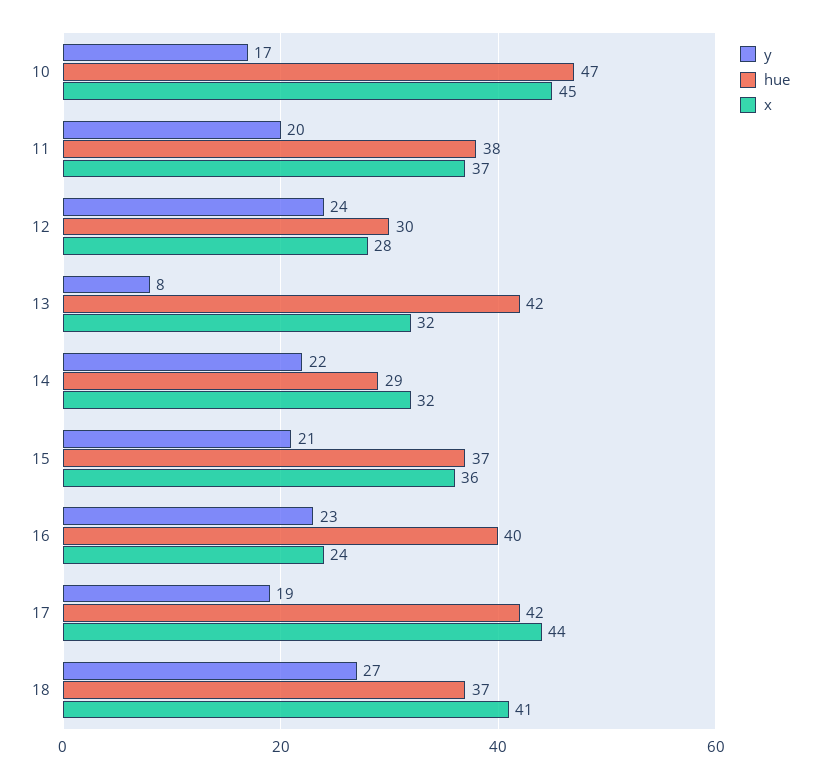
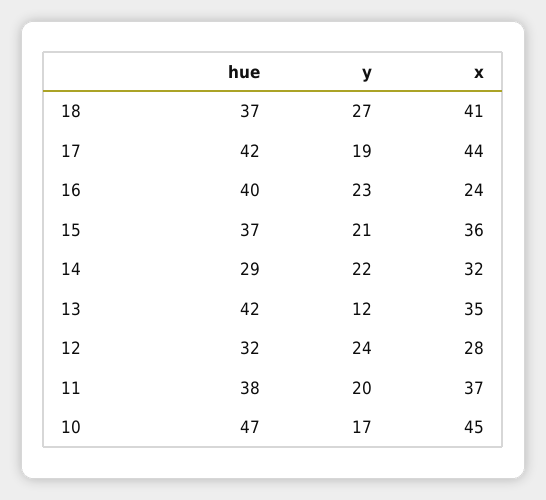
hue, 12: 30 -> 32
y, 13: 8 -> 12
x, 13: 32 -> 35

